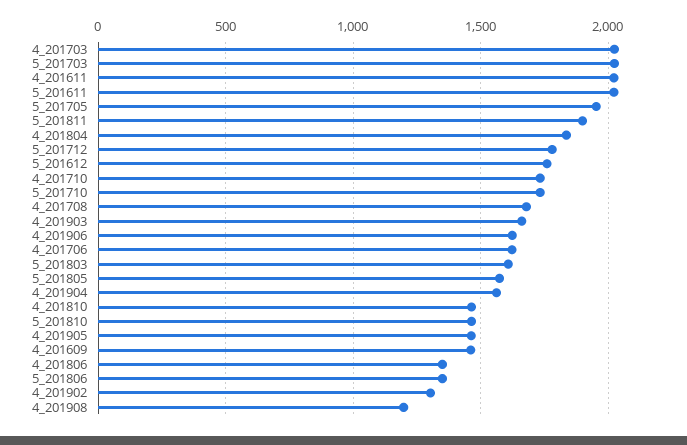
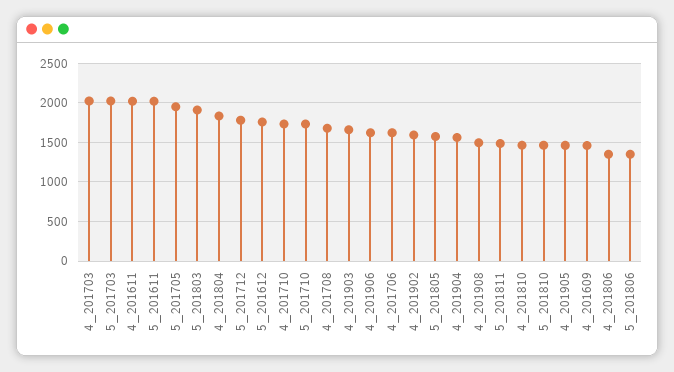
5_201811: 1900 -> 1500
5_201803: 1600 -> 1900
4_201902: 1300 -> 1600
4_201908: 1200 -> 1500

